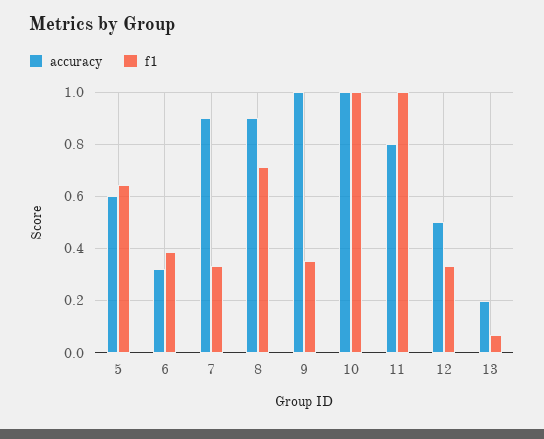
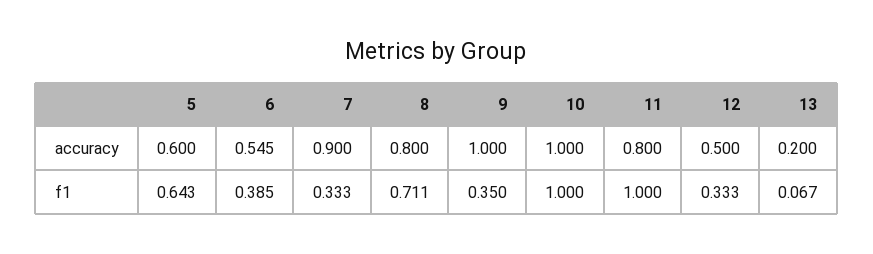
accuracy, 6: 0.325 -> 0.545
accuracy, 8: 0.9 -> 0.8

